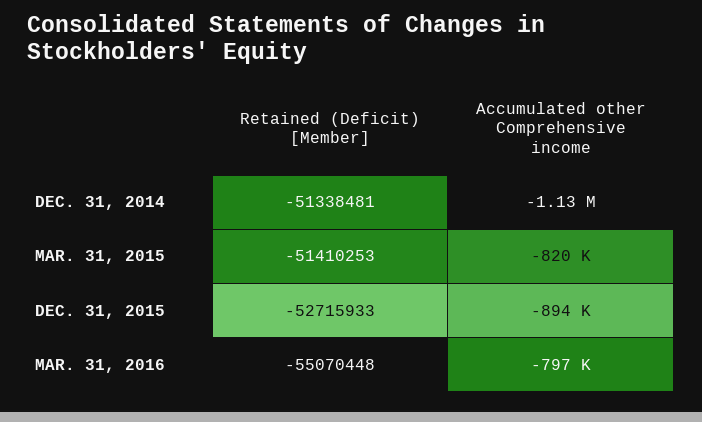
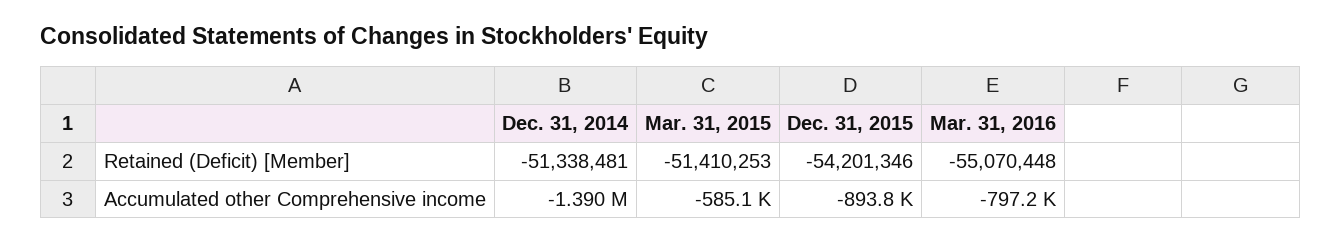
Accumulated other Comprehensive income, DEC. 31, 2014: -1130000 -> -1390000
Accumulated other Comprehensive income, MAR. 31, 2015: -820000 -> -585100
Retained (Deficit) [Member], DEC. 31, 2015: -52715933 -> -54201346

